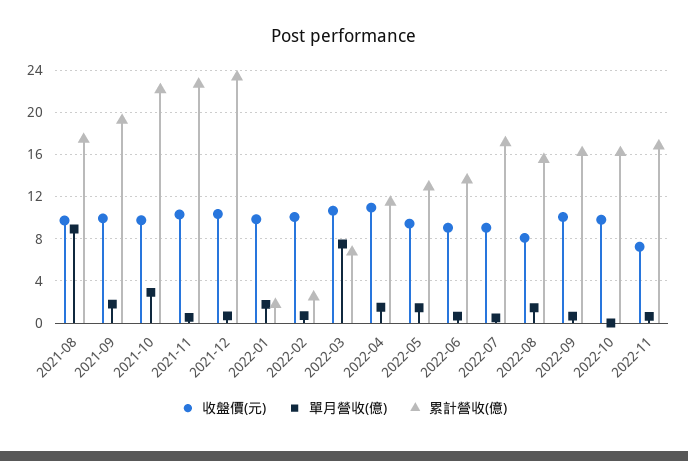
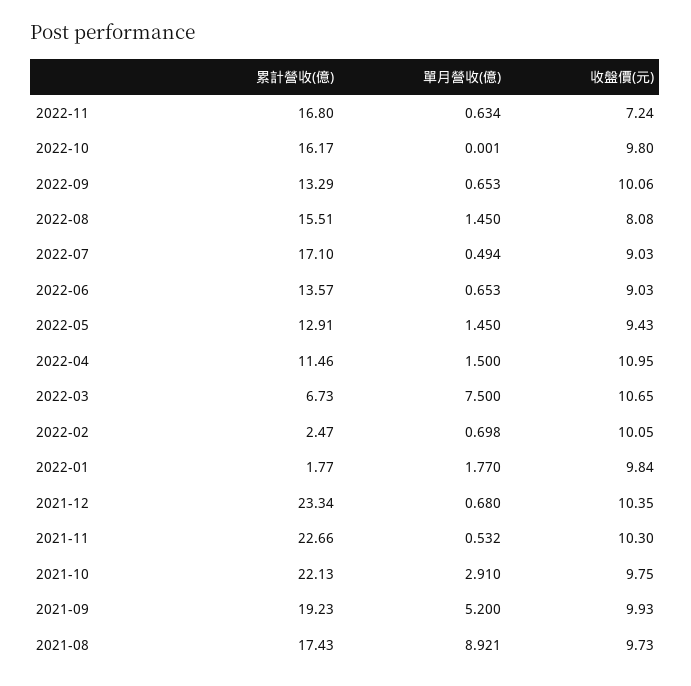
單月營收(億), 2021-09: 2 -> 5.2
累計營收(億), 2022-09: 16 -> 13.29

